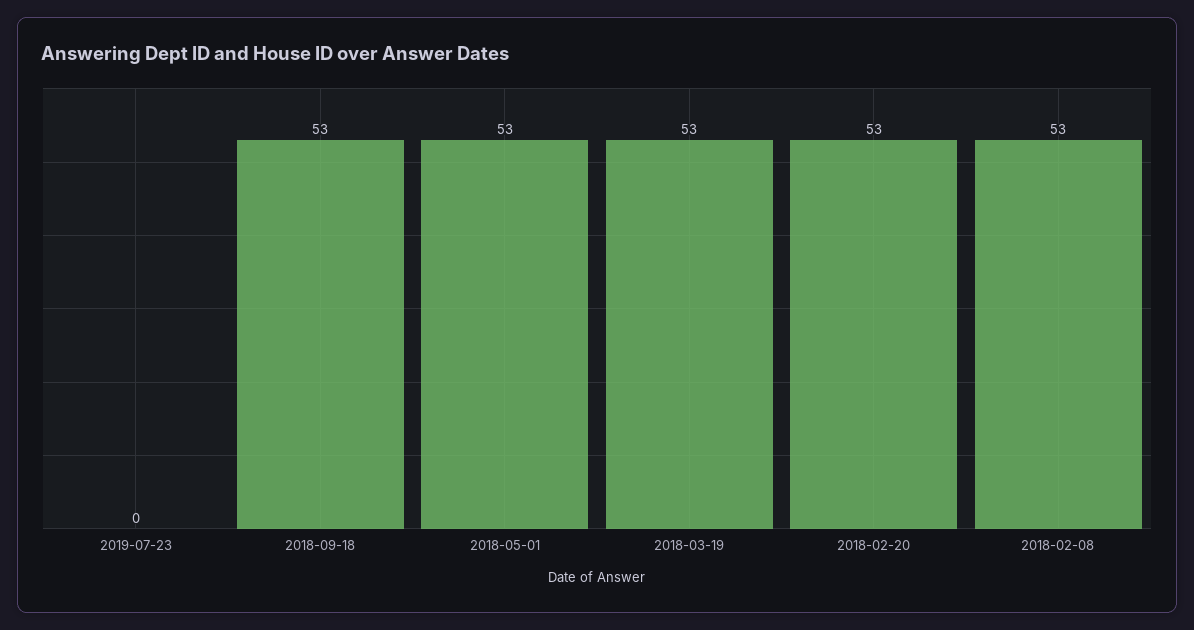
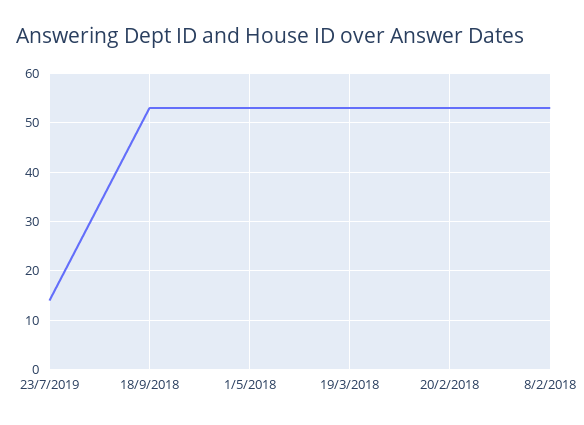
2019-07-23: 0 -> 15

